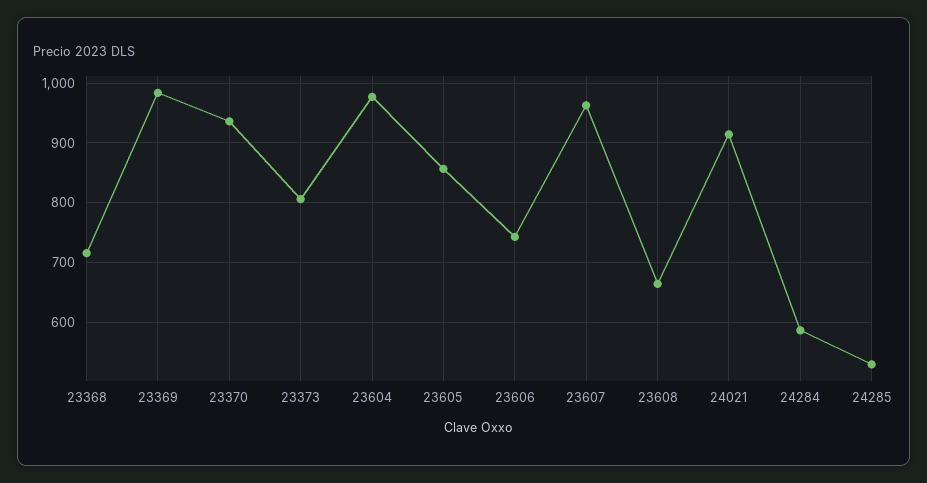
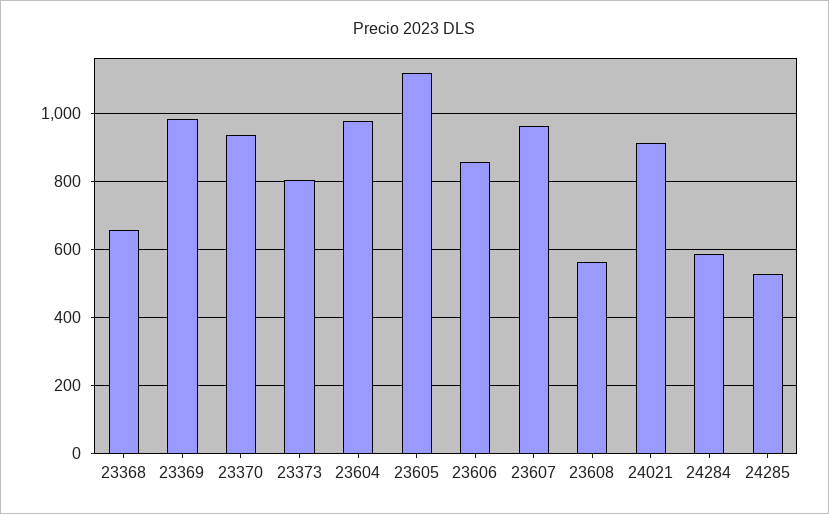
23368: 720 -> 660
23605: 860 -> 1120
23606: 740 -> 860
23608: 660 -> 560

